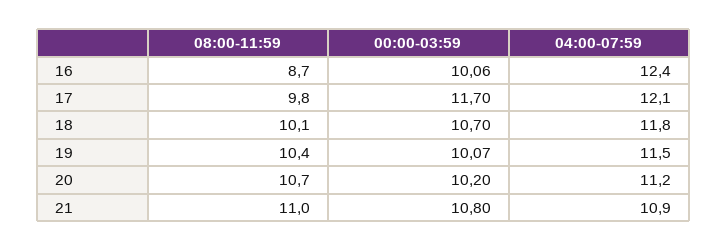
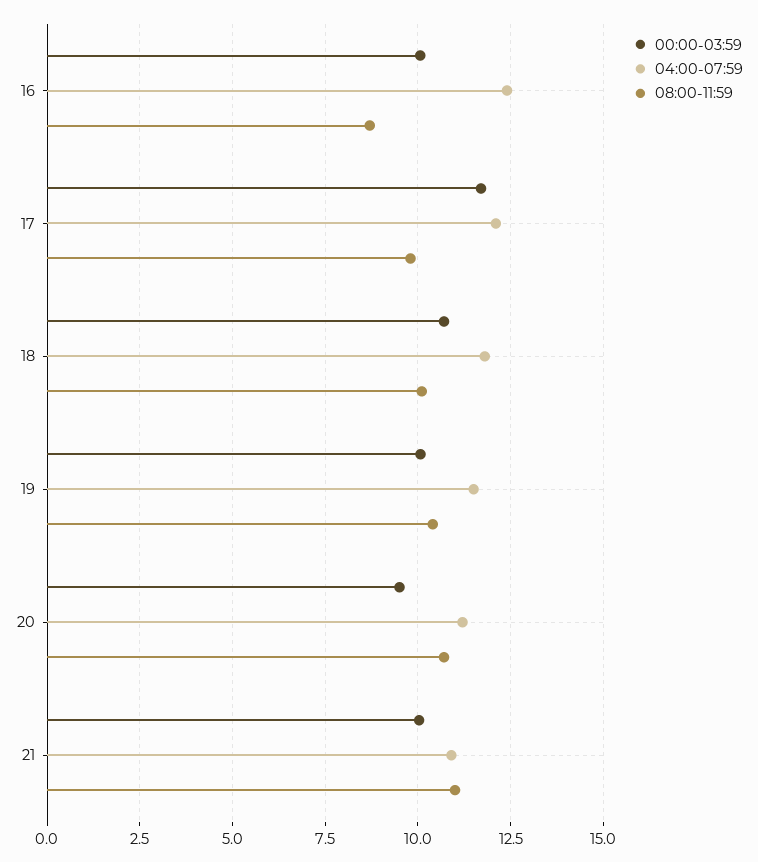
00:00-03:59, 20: 10.2 -> 9.5
00:00-03:59, 21: 10.8 -> 10

